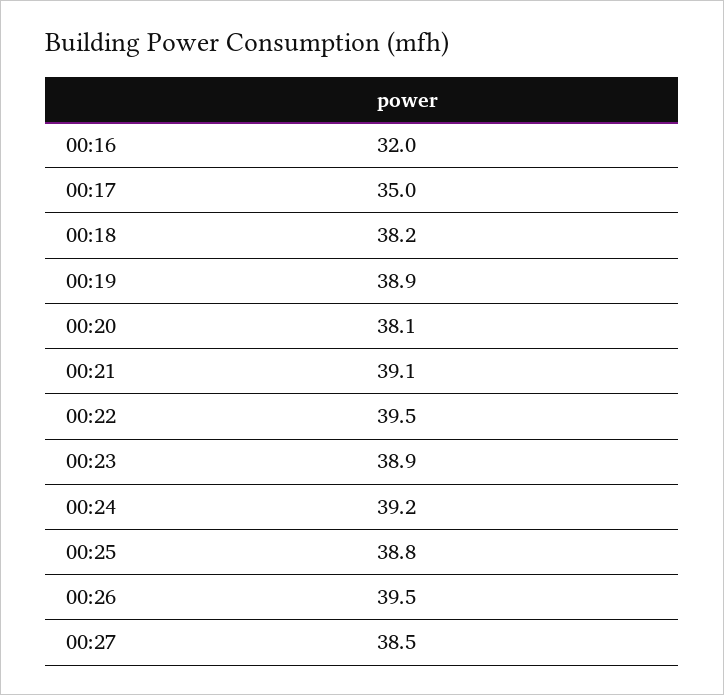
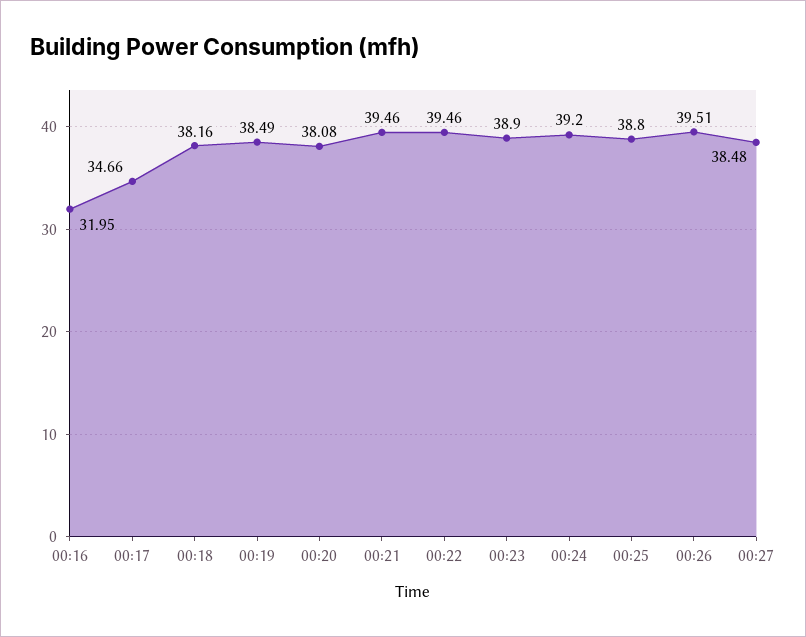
00:17: 35 -> 34.66
00:19: 38.9 -> 38.49
00:21: 39.1 -> 39.46

